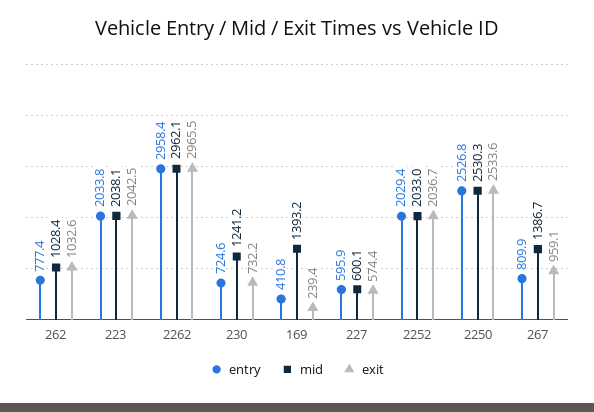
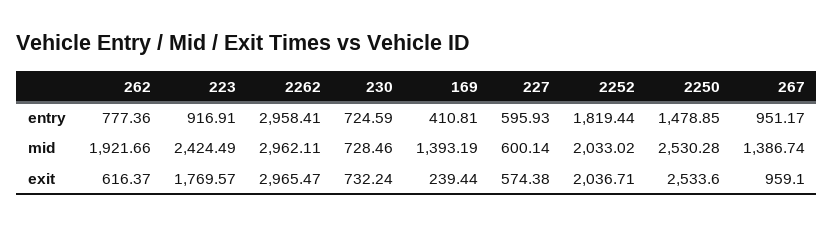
mid, 262: 1028.4 -> 1921.66
exit, 262: 1032.6 -> 616.37
entry, 223: 2033.8 -> 916.91
mid, 223: 2038.1 -> 2424.49
exit, 223: 2042.5 -> 1769.57
mid, 230: 1241.2 -> 728.46
entry, 2252: 2029.4 -> 1819.44
entry, 2250: 2526.8 -> 1478.85
entry, 267: 809.9 -> 951.17

